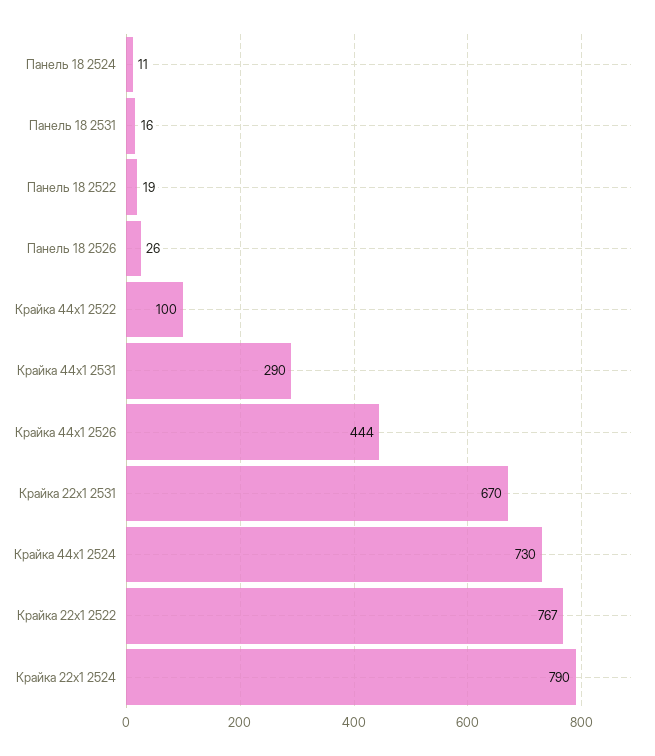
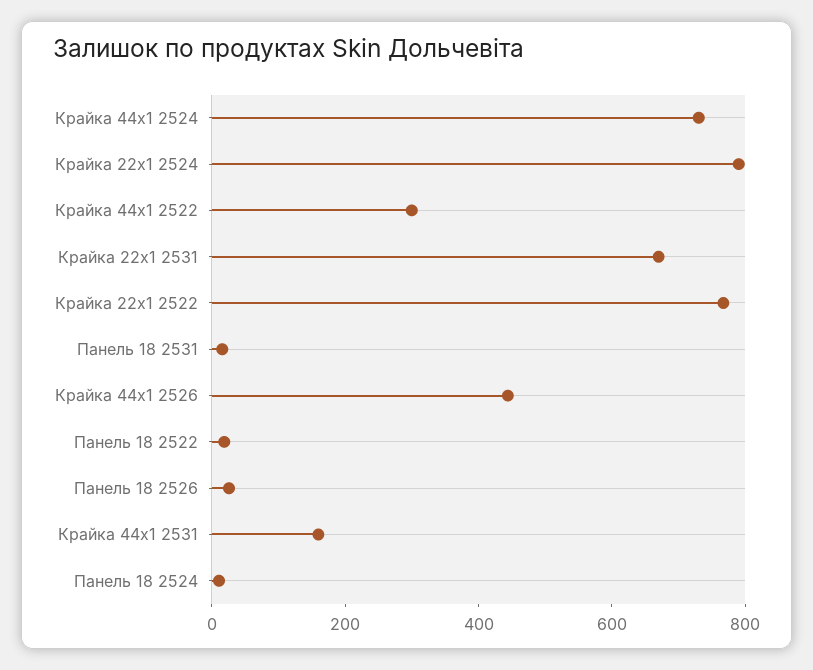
Крайка 44x1 2522: 100 -> 300
Крайка 44x1 2531: 290 -> 150

